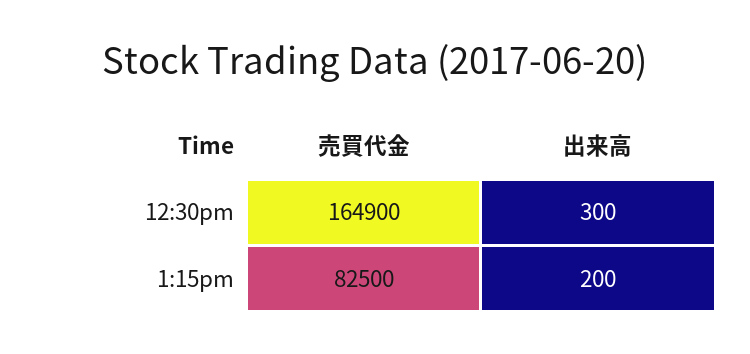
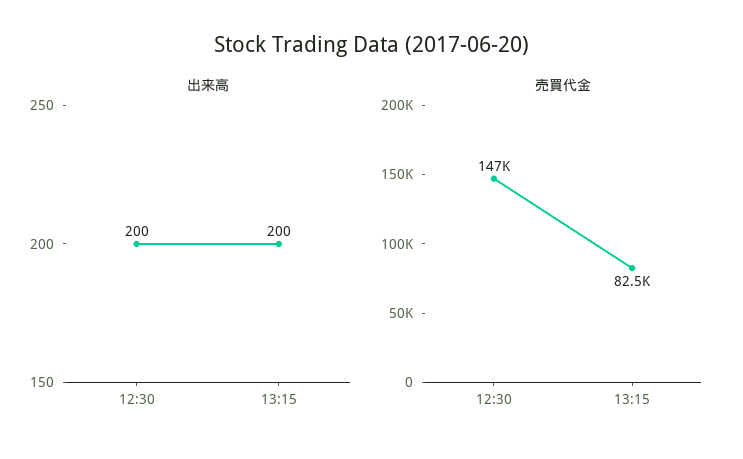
売買代金, 12:30pm: 164900 -> 147000
出来高, 12:30pm: 300 -> 200

